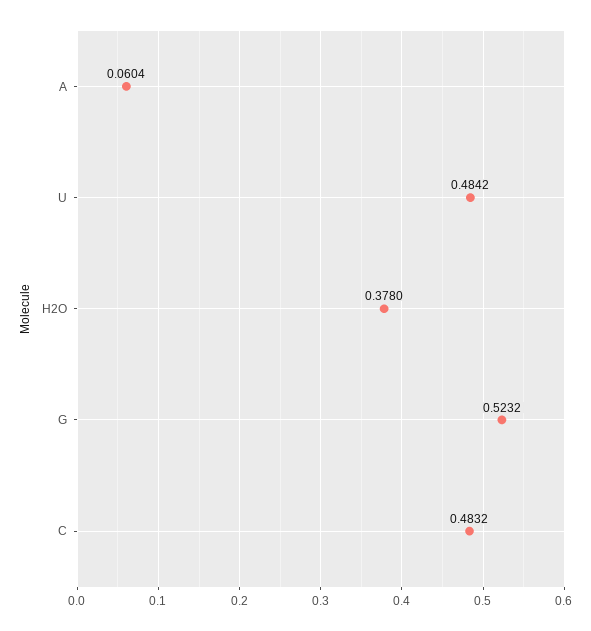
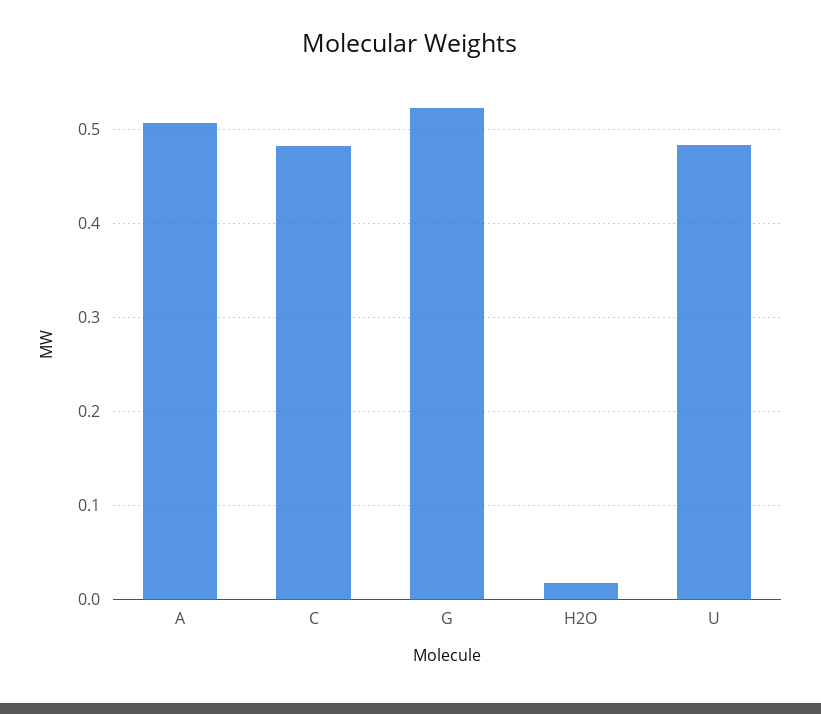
A: 0.0604 -> 0.51
H2O: 0.378 -> 0.02

